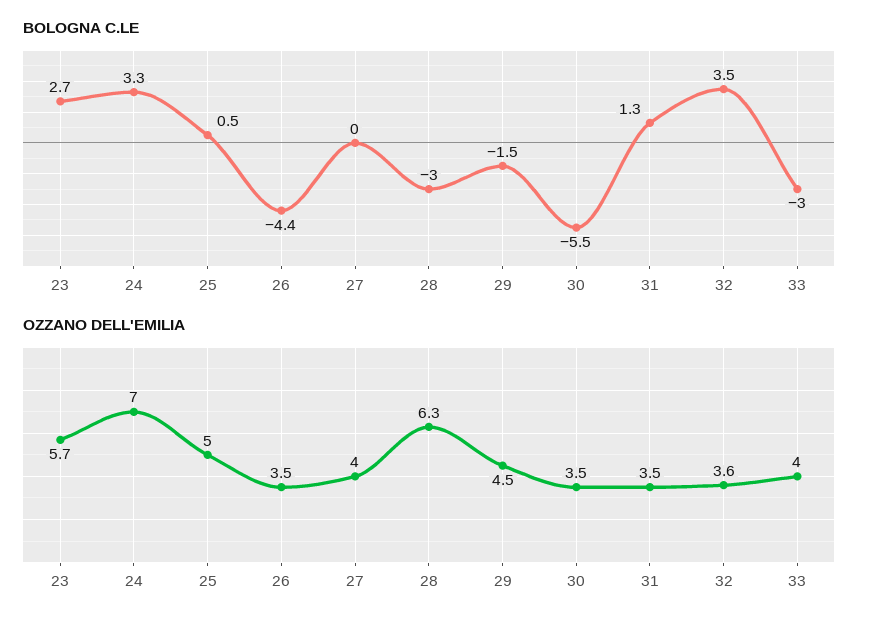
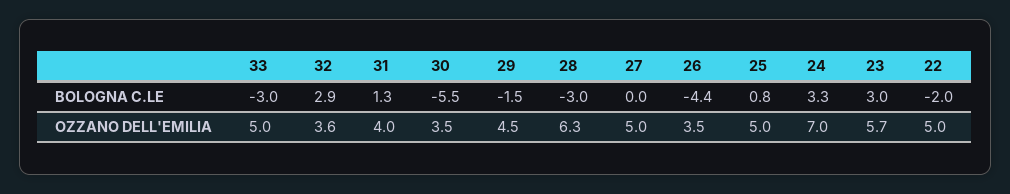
BOLOGNA C.LE, 23: 2.7 -> 3
BOLOGNA C.LE, 25: 0.5 -> 0.8
BOLOGNA C.LE, 32: 3.5 -> 2.9
OZZANO DELL'EMILIA, 27: 4 -> 5
OZZANO DELL'EMILIA, 31: 3.5 -> 4
OZZANO DELL'EMILIA, 33: 4 -> 5
BOLOGNA C.LE, 22: none -> -2
OZZANO DELL'EMILIA, 22: none -> 5

